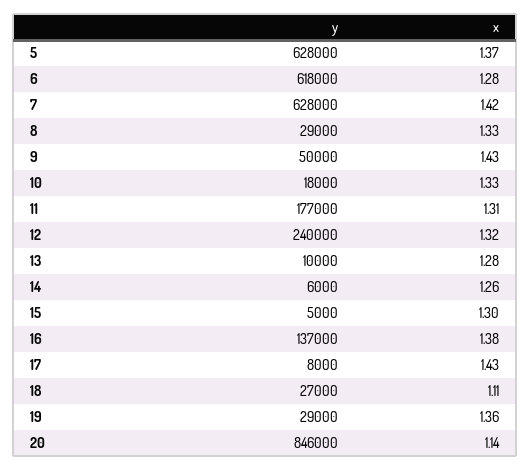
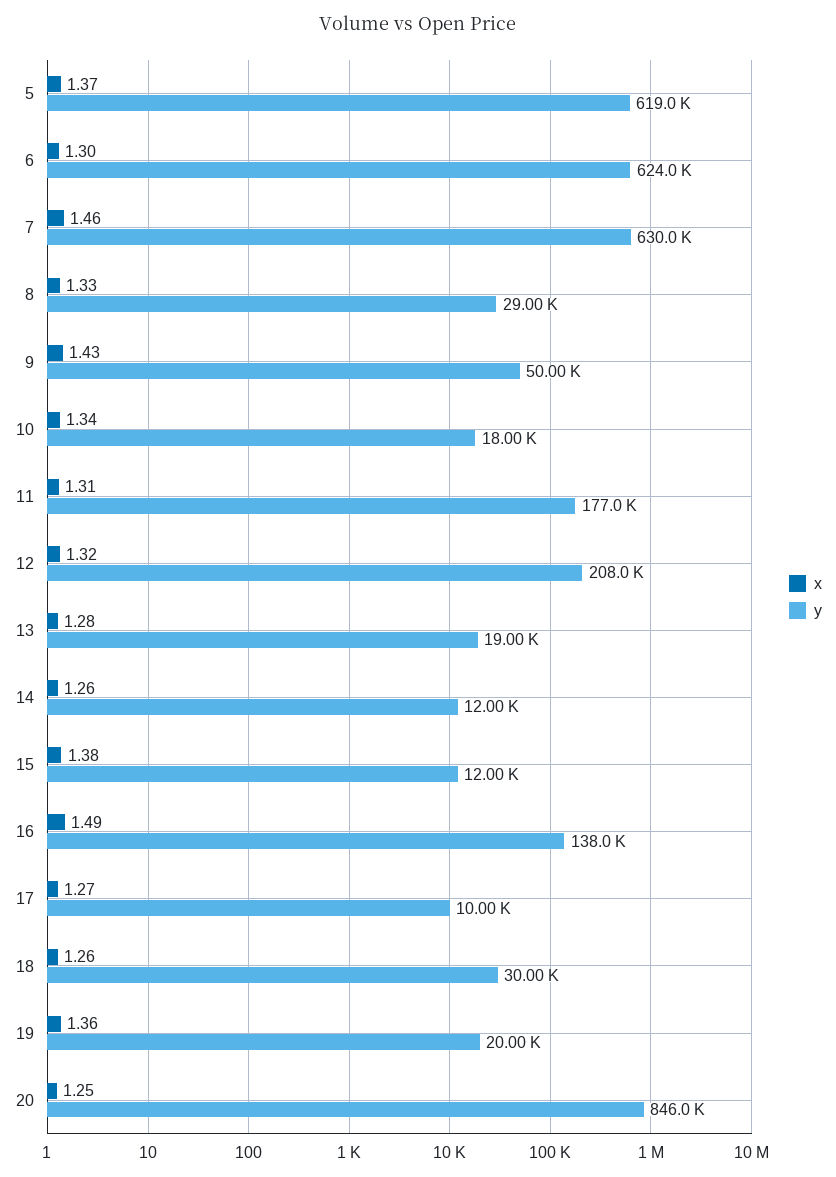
y, 5: 628000 -> 619000
y, 6: 618000 -> 624000
x, 6: 1.28 -> 1.3
y, 7: 628000 -> 630000
x, 7: 1.42 -> 1.46
x, 10: 1.33 -> 1.34
y, 12: 240000 -> 208000
y, 13: 10000 -> 19000
y, 14: 6000 -> 12000
y, 15: 5000 -> 12000
x, 15: 1.3 -> 1.38
y, 16: 137000 -> 138000
x, 16: 1.38 -> 1.49
y, 17: 8000 -> 10000
x, 17: 1.43 -> 1.27
y, 18: 27000 -> 30000
x, 18: 1.11 -> 1.26
y, 19: 29000 -> 20000
x, 20: 1.14 -> 1.25

